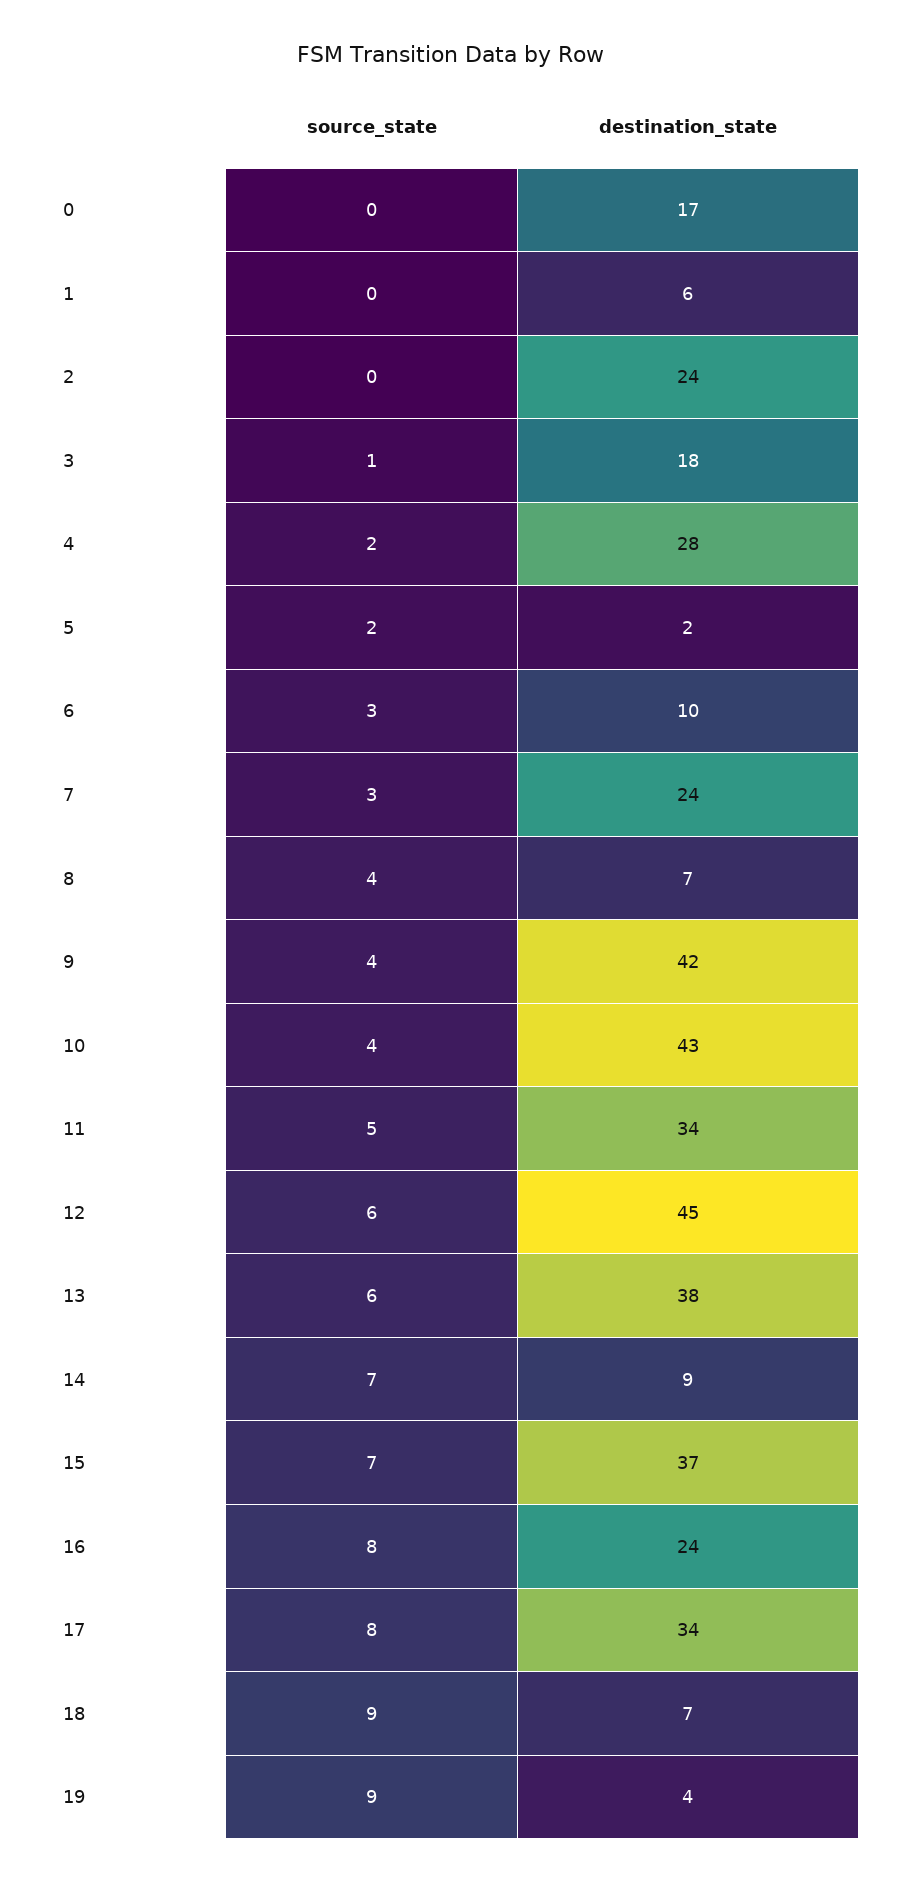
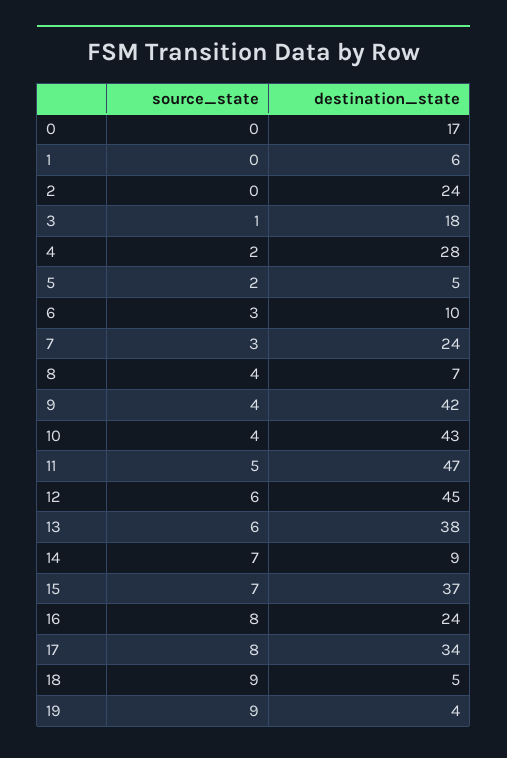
destination_state, 5: 2 -> 5
destination_state, 11: 34 -> 47
destination_state, 18: 7 -> 5

